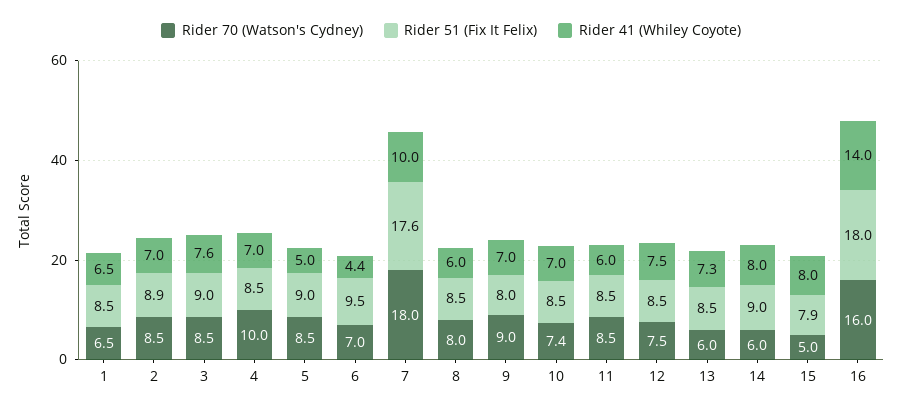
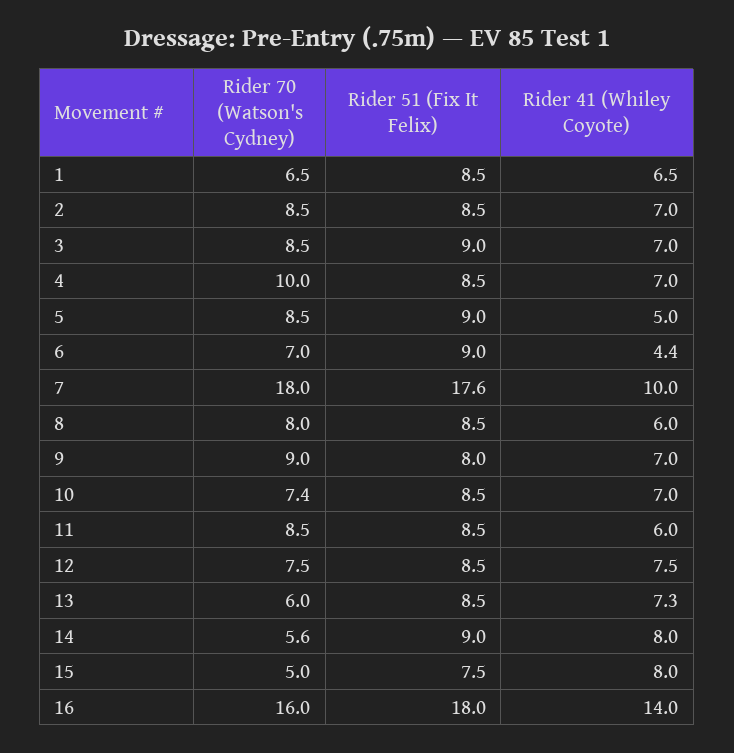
Rider 51 (Fix It Felix), 2: 8.9 -> 8.5
Rider 41 (Whiley Coyote), 3: 7.6 -> 7
Rider 51 (Fix It Felix), 6: 9.5 -> 9
Rider 70 (Watson's Cydney), 14: 6 -> 5.6
Rider 51 (Fix It Felix), 15: 7.9 -> 7.5

